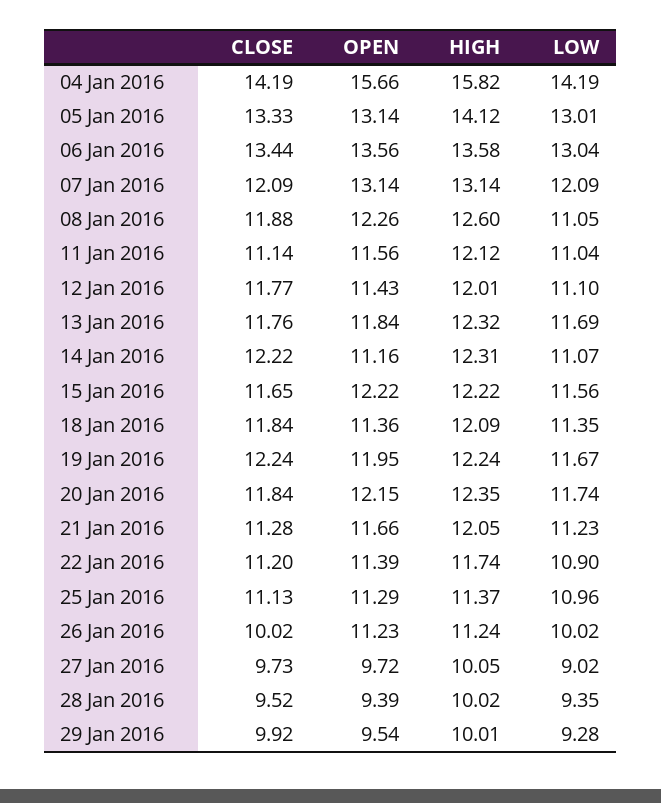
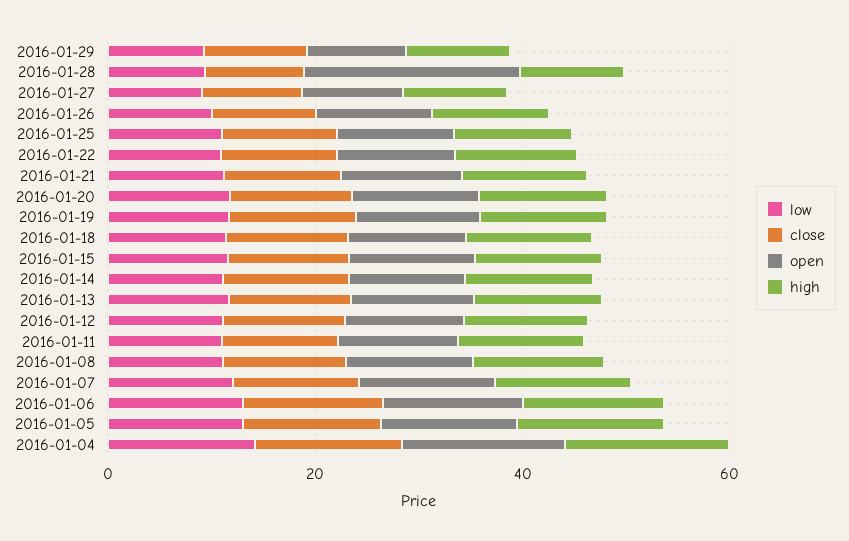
OPEN, 28 Jan 2016: 9.39 -> 20

